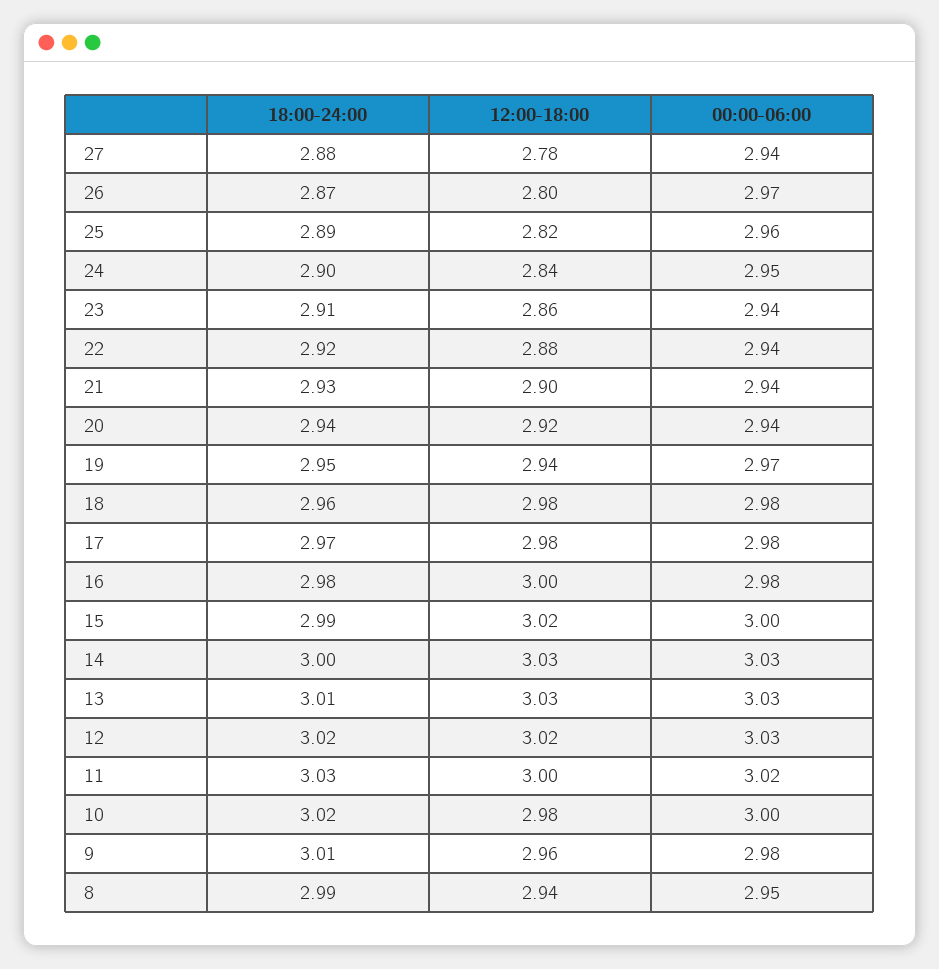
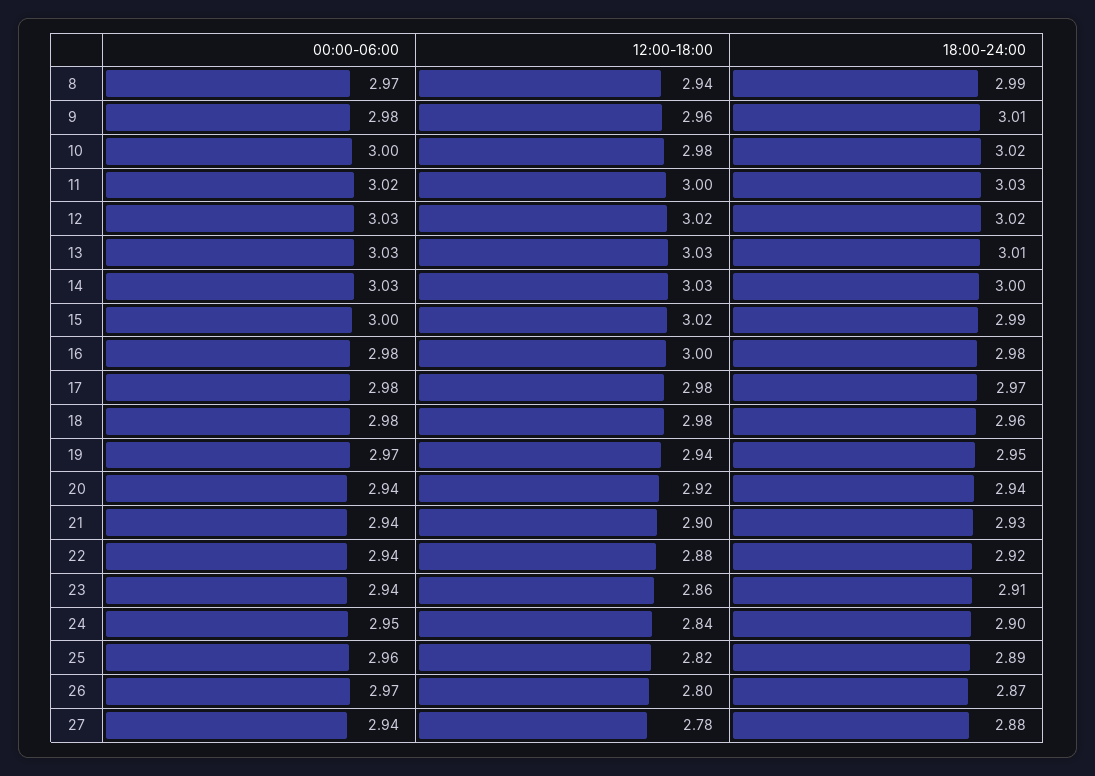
00:00-06:00, 8: 2.95 -> 2.97

